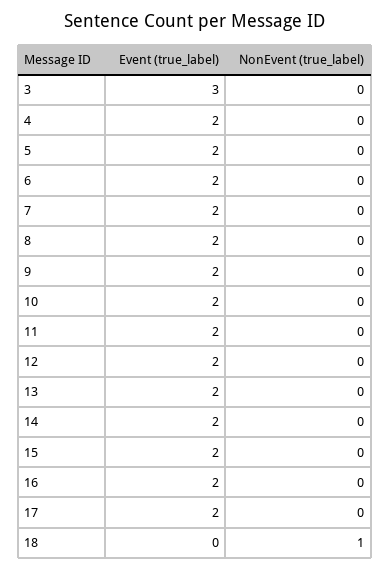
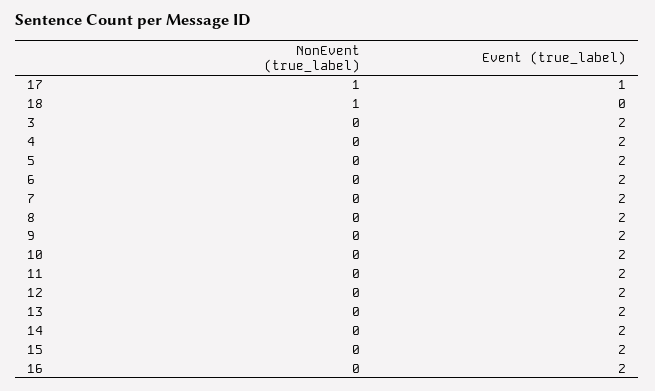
Event (true_label), 3: 3 -> 2
Event (true_label), 17: 2 -> 1
NonEvent (true_label), 17: 0 -> 1

